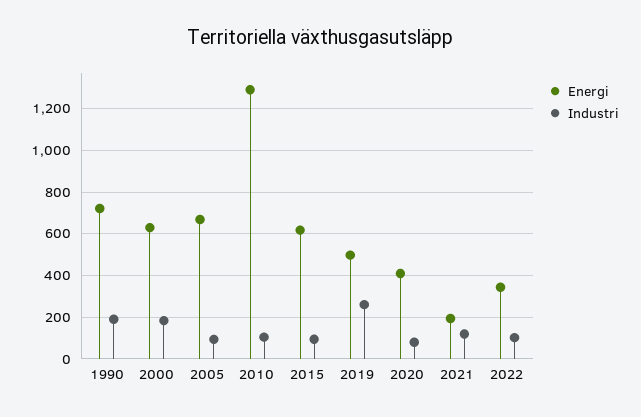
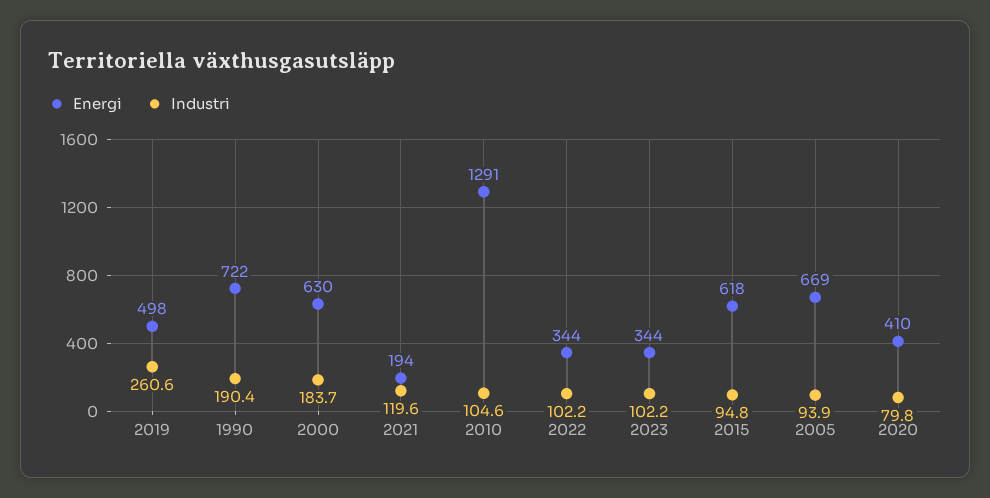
Energi, 2023: none -> 344
Industri, 2023: none -> 102.2

